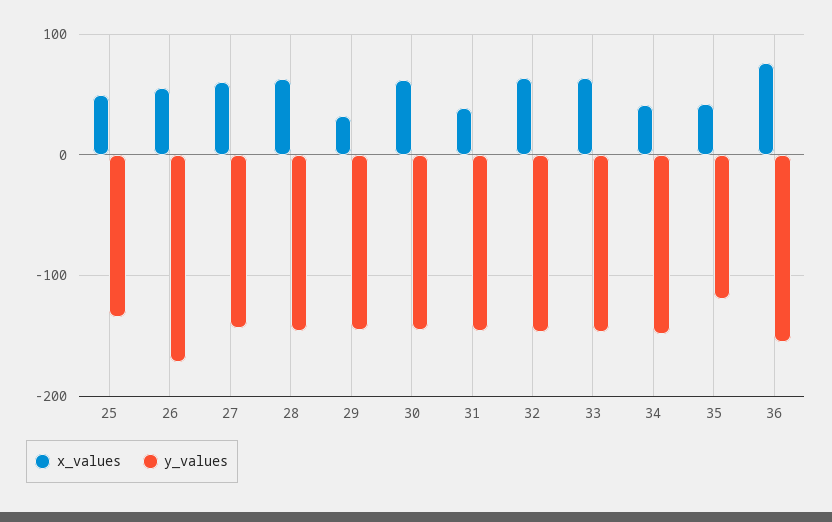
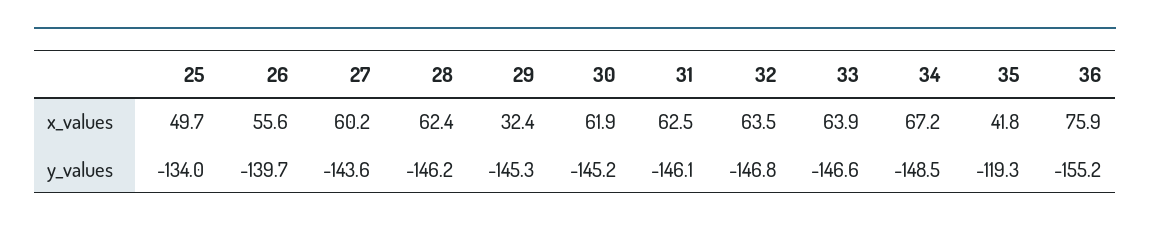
y_values, 26: -170 -> -139.7
x_values, 31: 40 -> 62.5
x_values, 34: 40 -> 67.2

